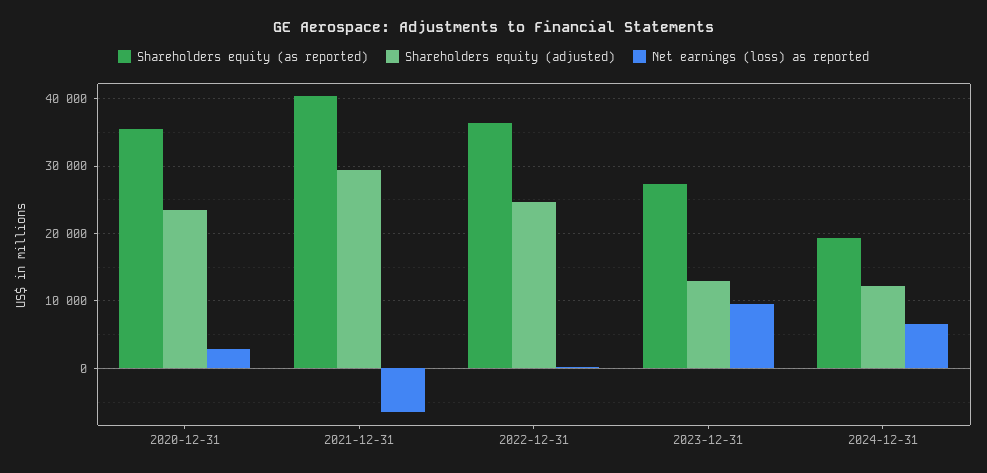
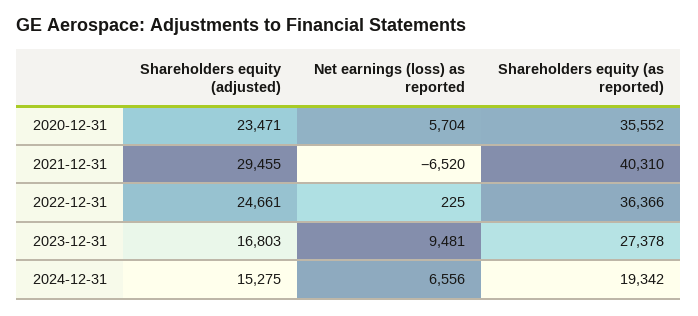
Net earnings (loss) as reported, 2020-12-31: 3000 -> 5704
Shareholders equity (adjusted), 2023-12-31: 13000 -> 16803
Shareholders equity (adjusted), 2024-12-31: 12000 -> 15275

